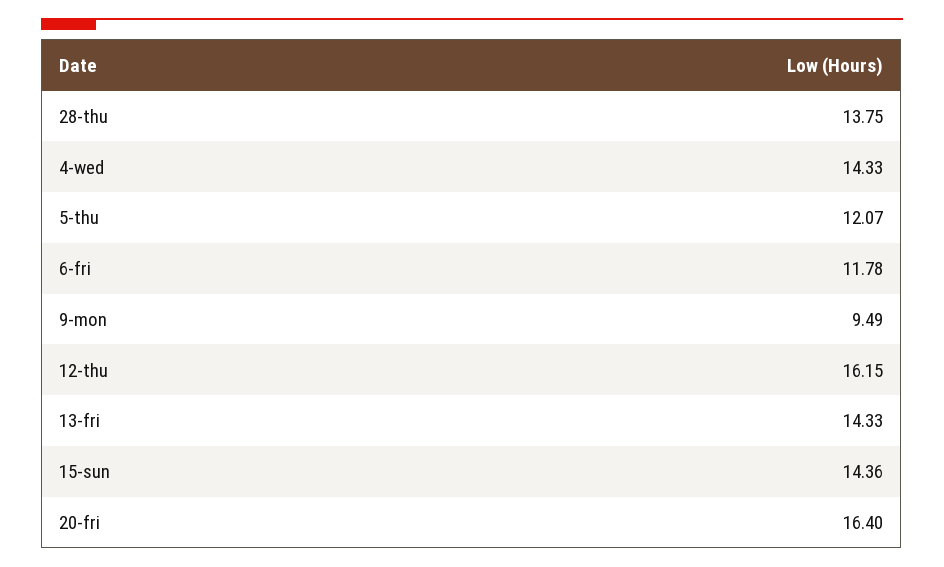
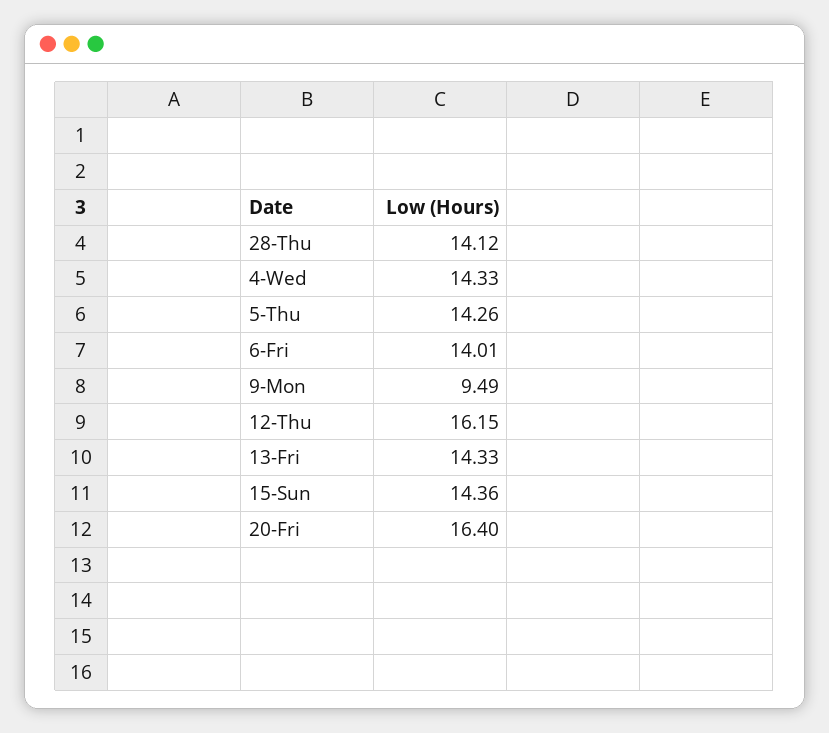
28-thu: 13.75 -> 14.12
5-thu: 12.07 -> 14.26
6-fri: 11.78 -> 14.01

